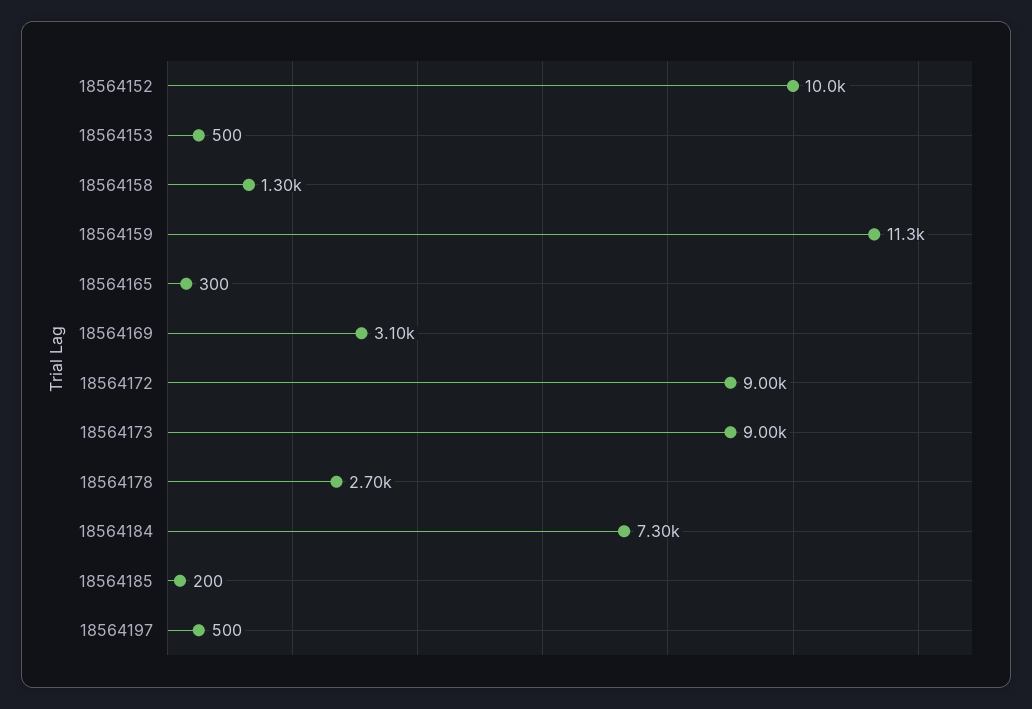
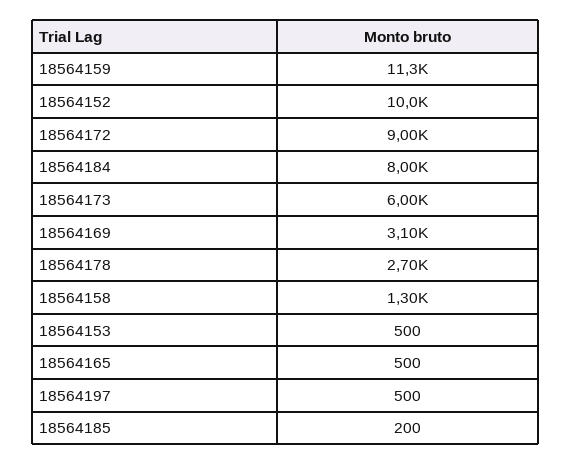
18564165: 300 -> 500
18564173: 9000 -> 6000
18564184: 7300 -> 8000

